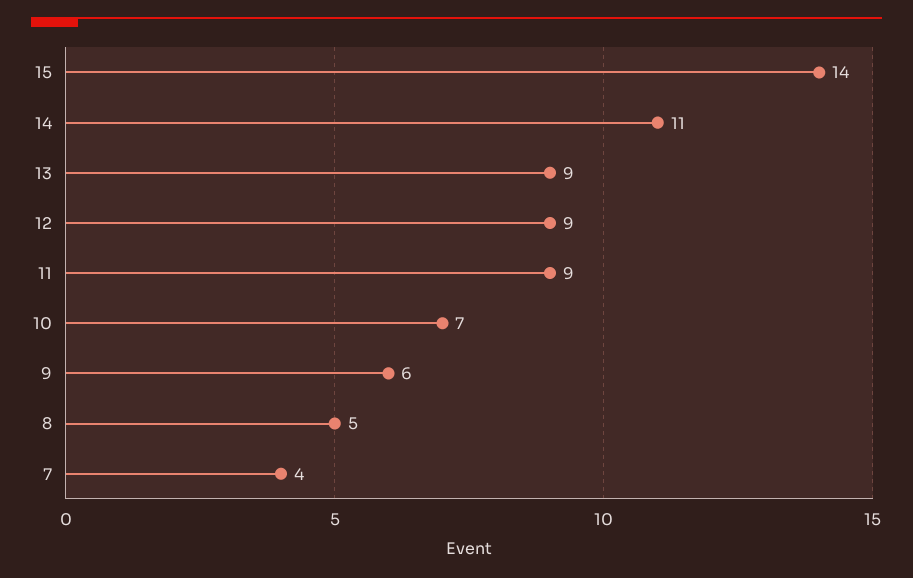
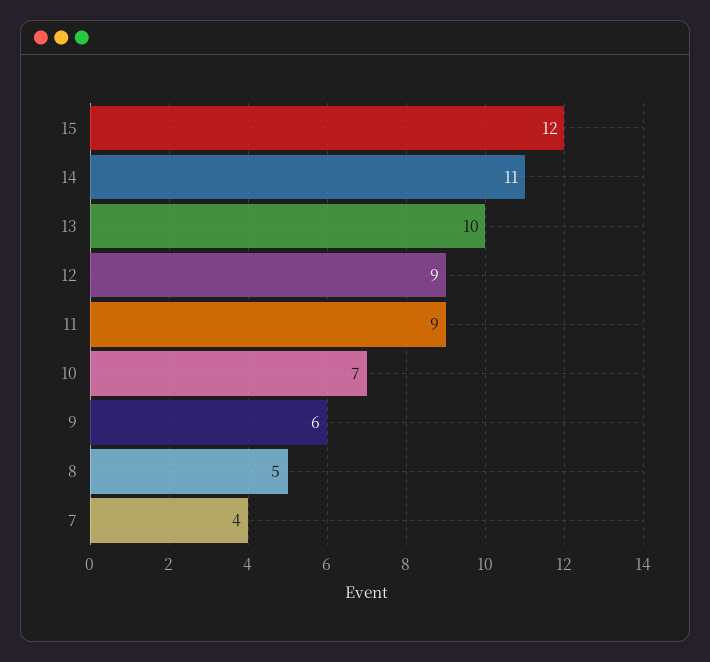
15: 14 -> 12
13: 9 -> 10

